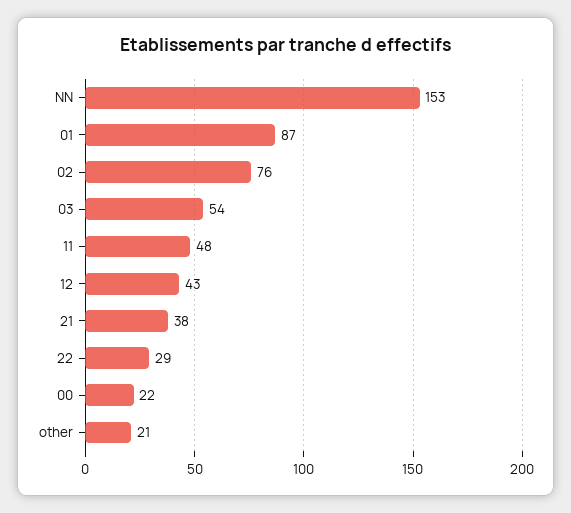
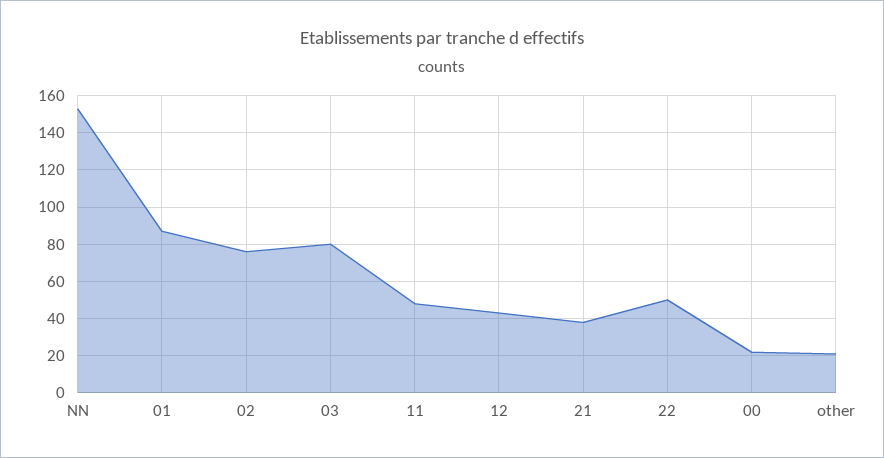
03: 54 -> 80
22: 29 -> 50

